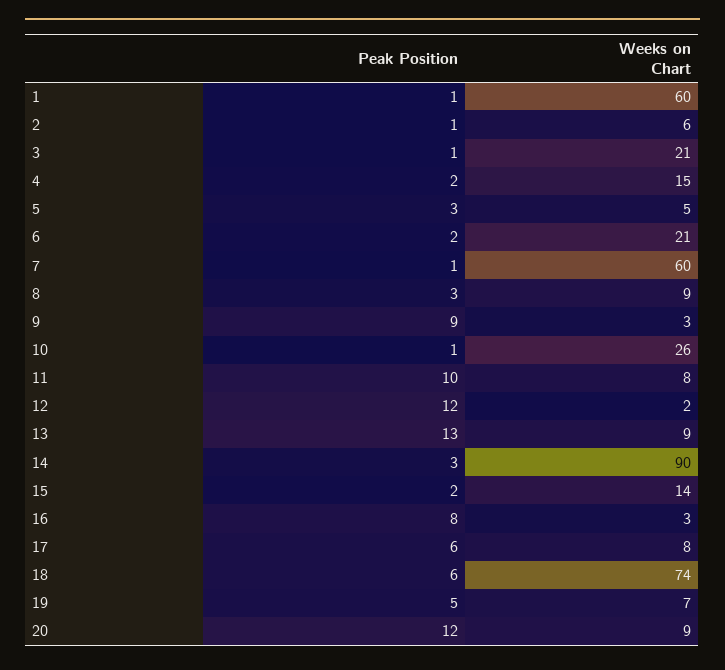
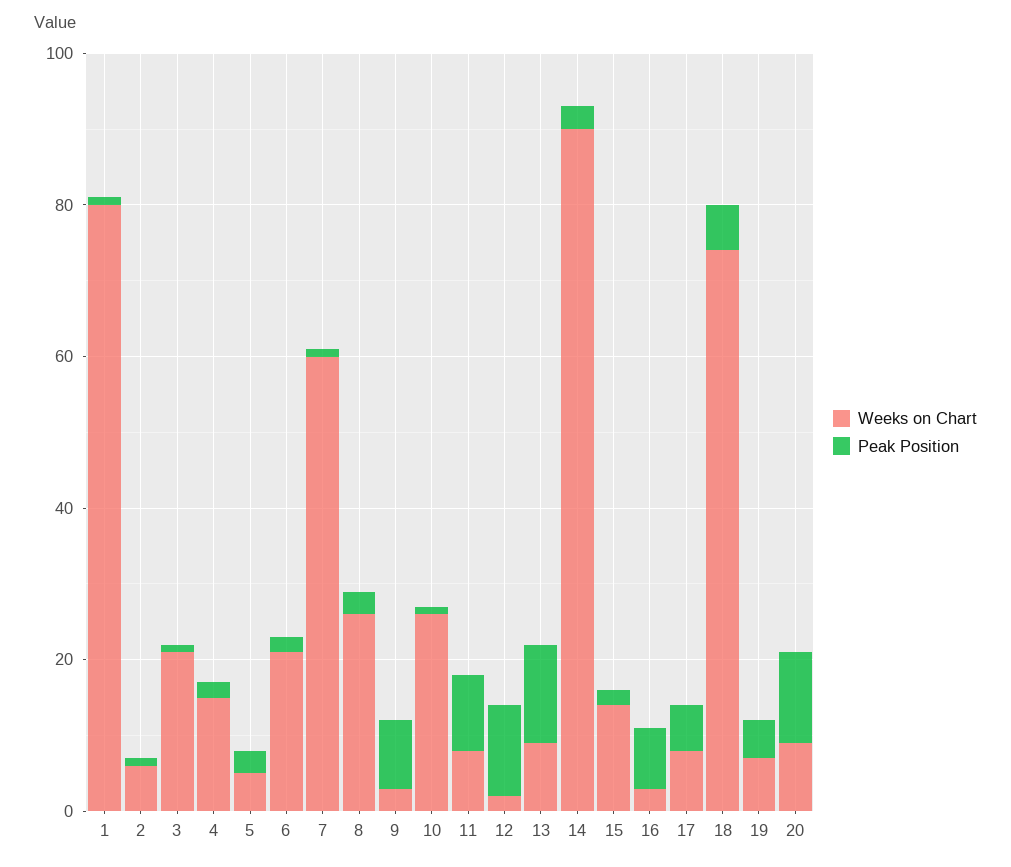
Weeks on Chart, 1: 60 -> 80
Weeks on Chart, 8: 9 -> 25

